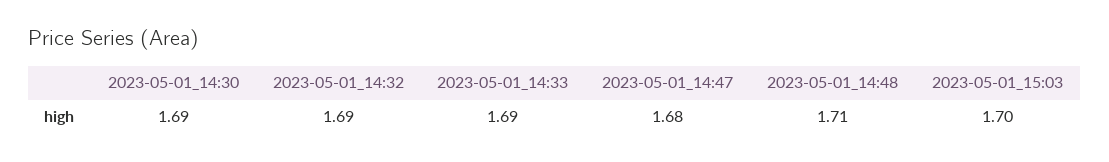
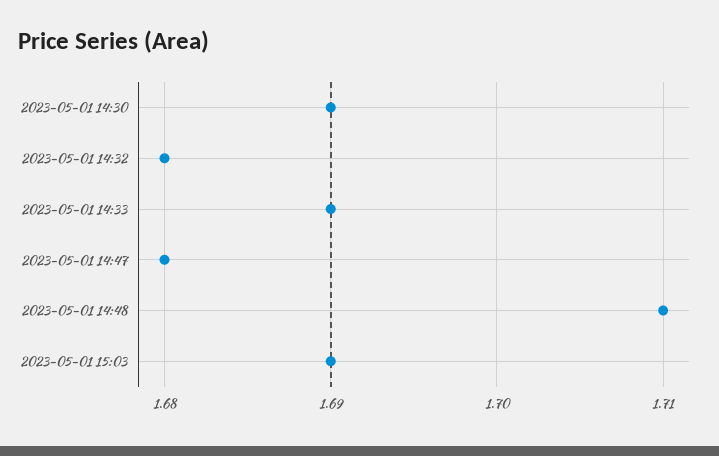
2023-05-01_14:32: 1.69 -> 1.68
2023-05-01_15:03: 1.7 -> 1.69

